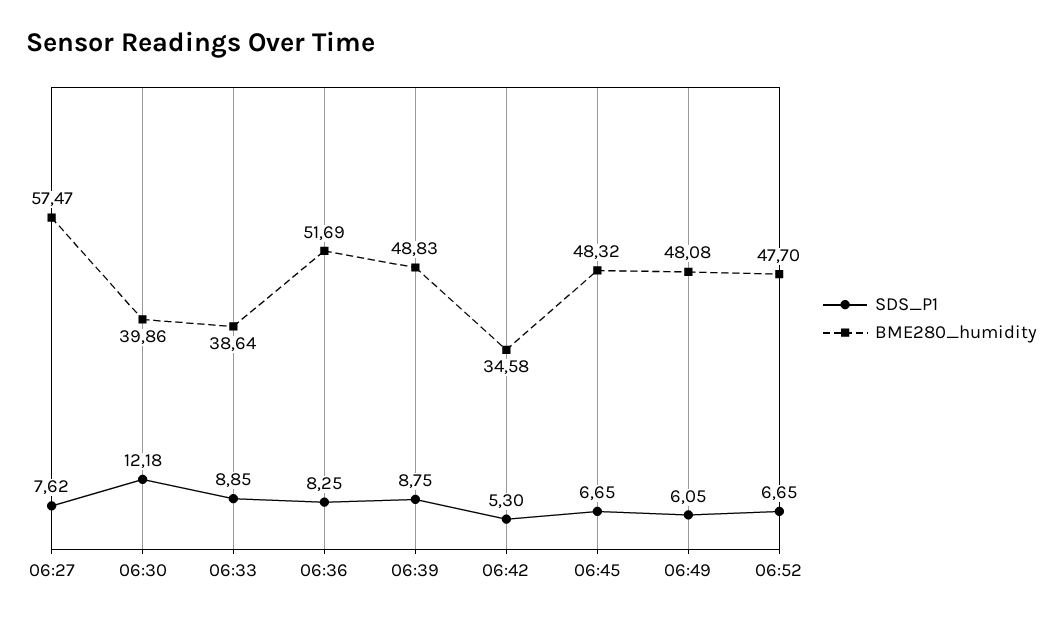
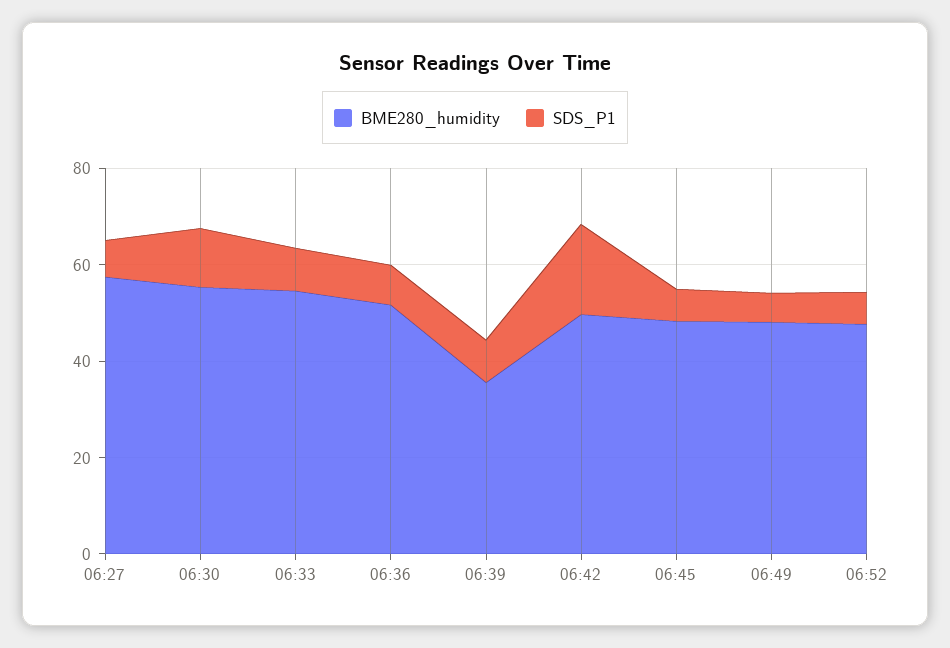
BME280_humidity, 06:30: 39.86 -> 55
BME280_humidity, 06:33: 38.64 -> 55
BME280_humidity, 06:39: 48.83 -> 35
SDS_P1, 06:42: 5.3 -> 20
BME280_humidity, 06:42: 34.58 -> 50

